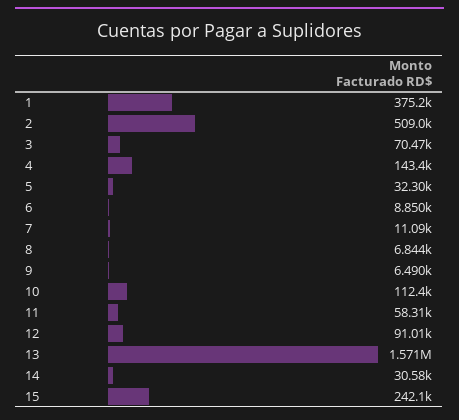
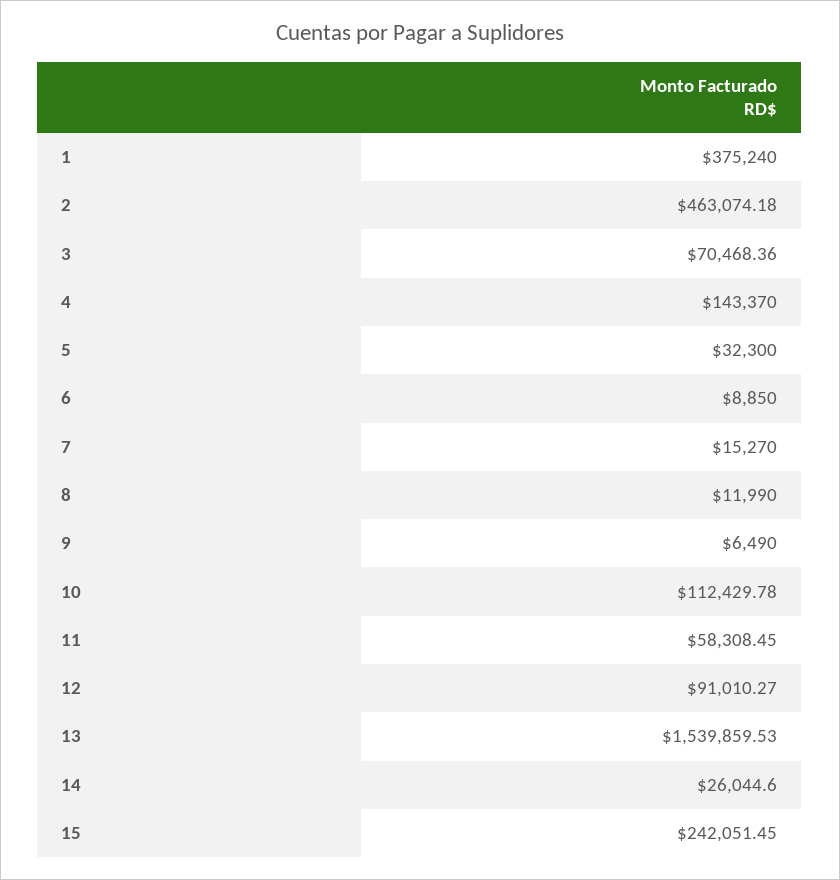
2: 509000 -> 463074.18
7: 11090 -> 15270
8: 6844 -> 11990
13: 1571000 -> 1539859.53
14: 30580 -> 26044.6

